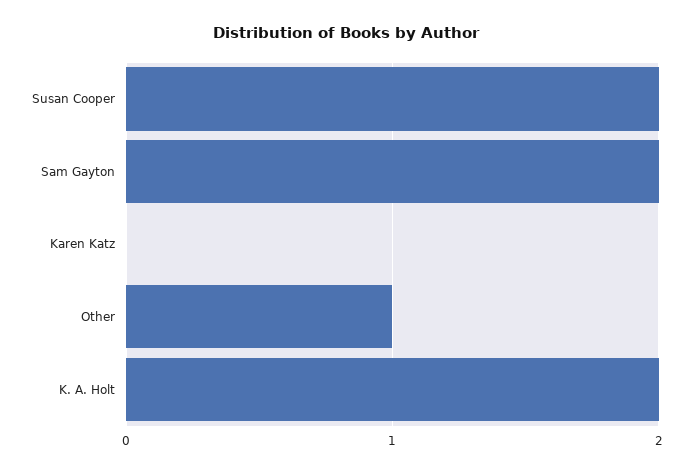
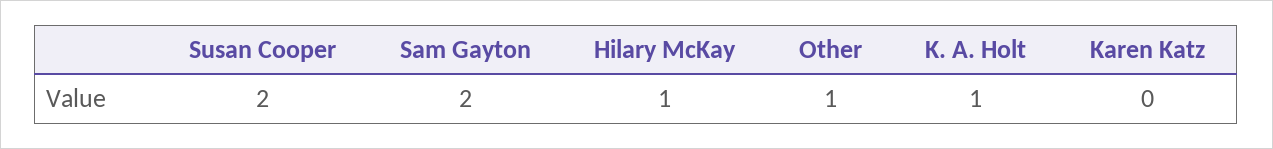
K. A. Holt: 2 -> 1
Hilary McKay: none -> 1

